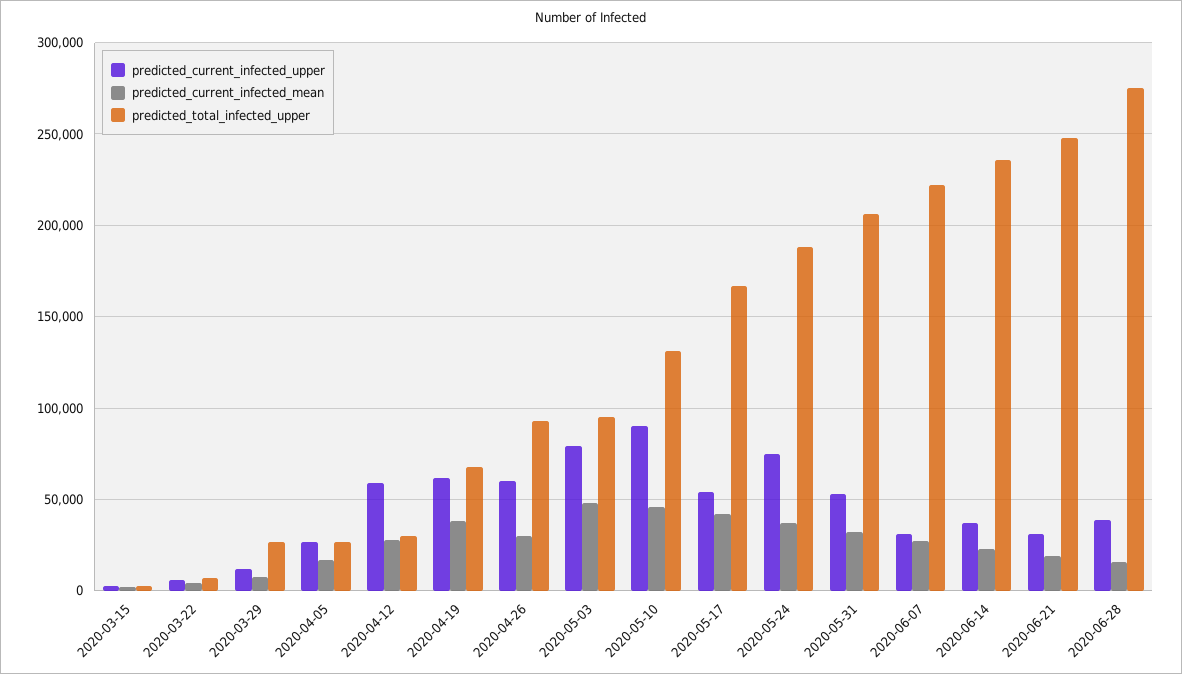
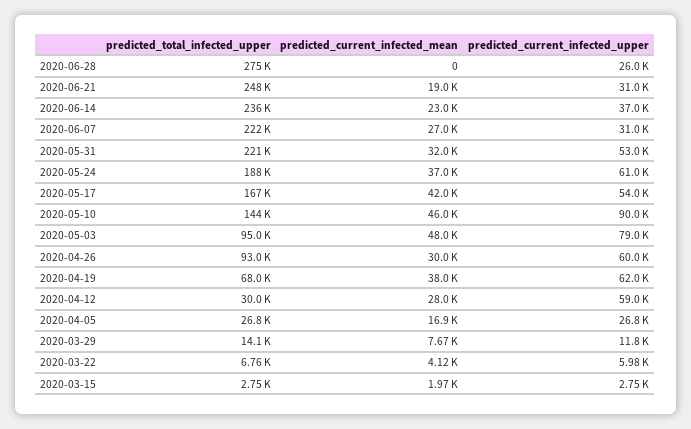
predicted_total_infected_upper, 2020-03-29: 25000 -> 14100
predicted_total_infected_upper, 2020-05-10: 130000 -> 144000
predicted_current_infected_upper, 2020-05-24: 75000 -> 61000
predicted_total_infected_upper, 2020-05-31: 205000 -> 221000
predicted_current_infected_upper, 2020-06-28: 40000 -> 26000
predicted_current_infected_mean, 2020-06-28: 15000 -> 0

